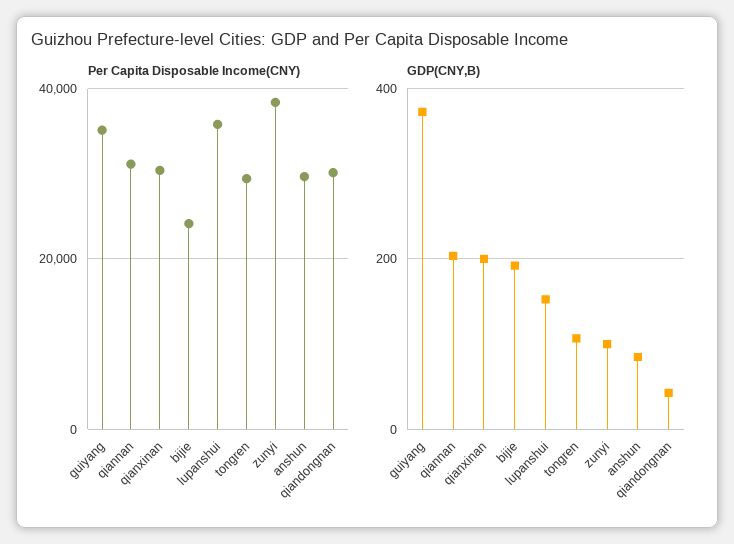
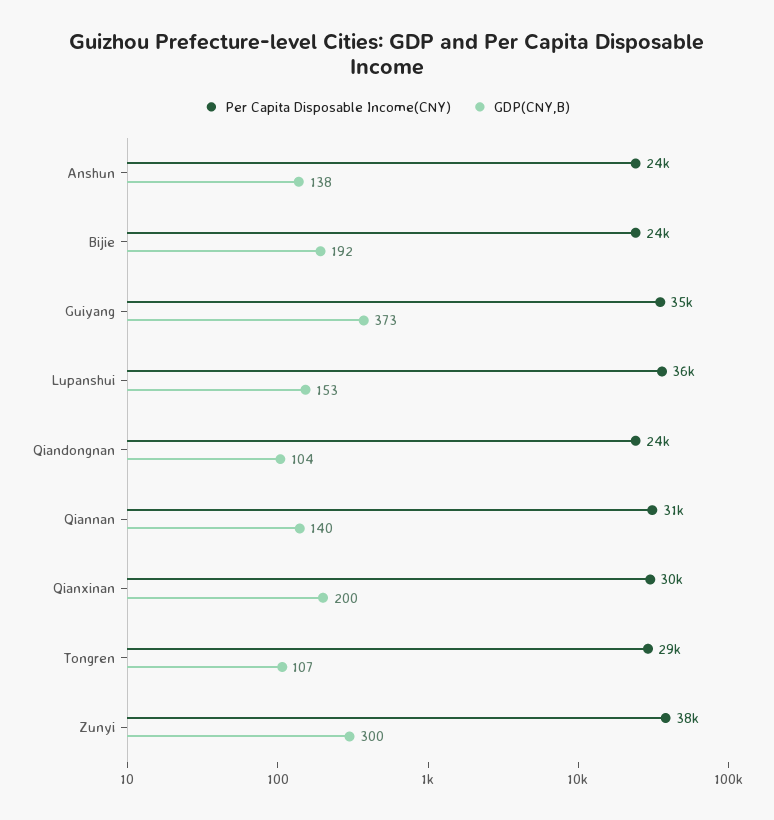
Per Capita Disposable Income(CNY), anshun: 30000 -> 24000
Per Capita Disposable Income(CNY), qiandongnan: 30000 -> 24000
GDP(CNY,B), qiannan: 200 -> 140
GDP(CNY,B), zunyi: 100 -> 300
GDP(CNY,B), anshun: 80 -> 138
GDP(CNY,B), qiandongnan: 40 -> 104

